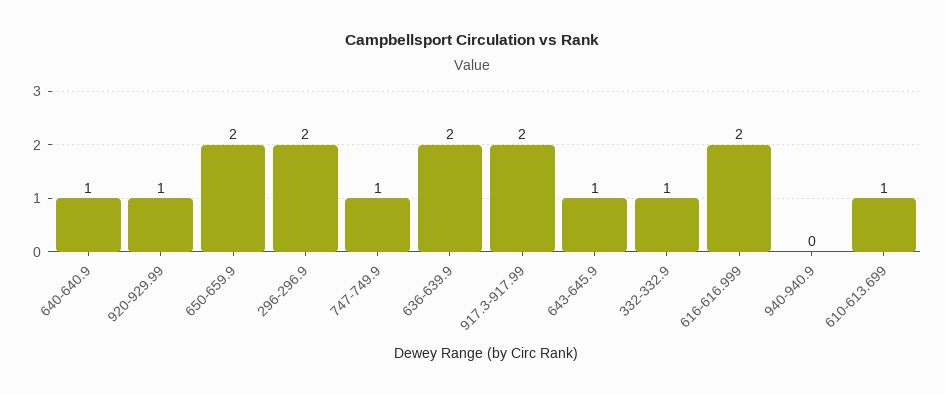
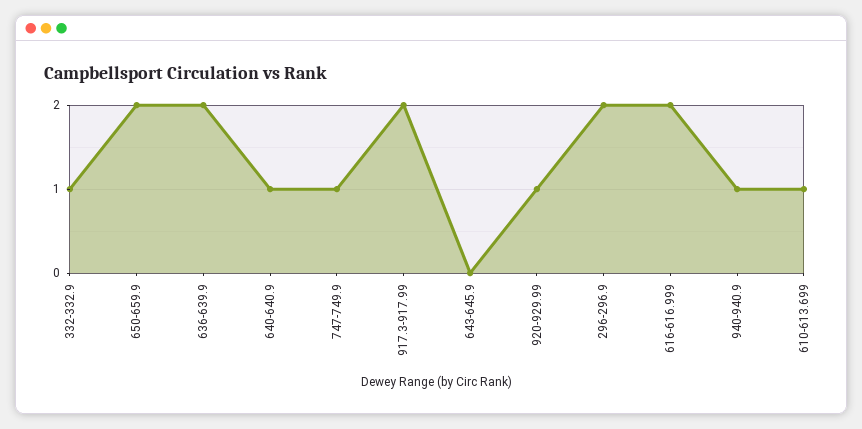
643-645.9: 1 -> 0
940-940.9: 0 -> 1

